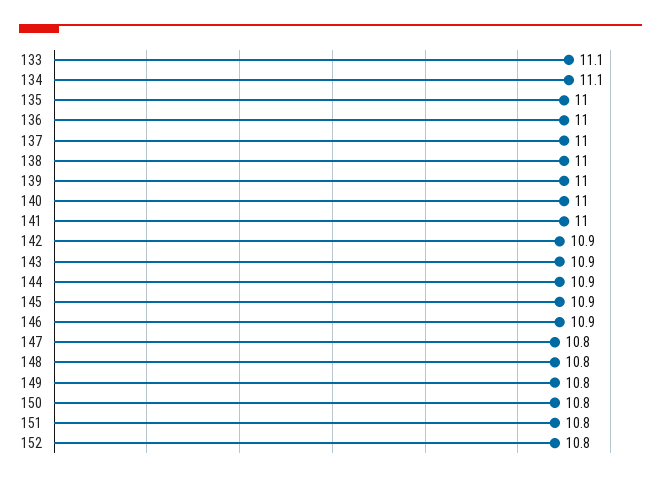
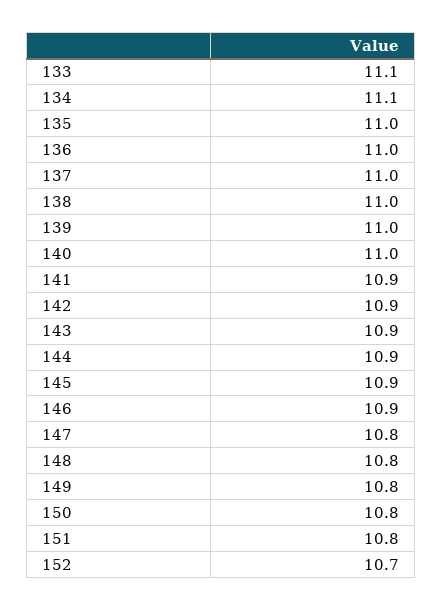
141: 11 -> 10.9
152: 10.8 -> 10.7

